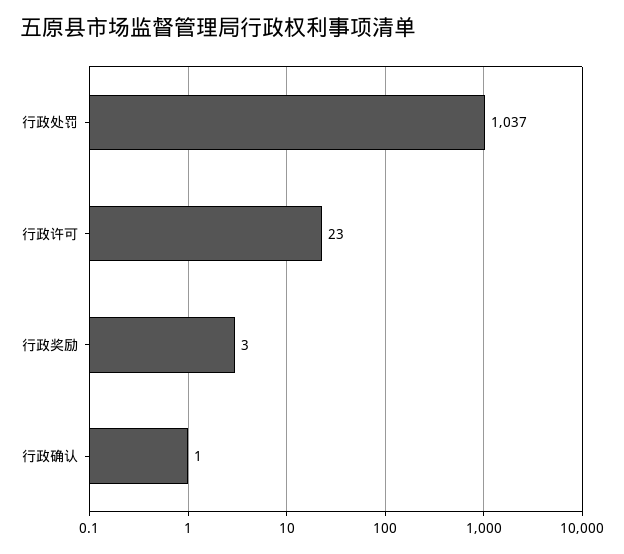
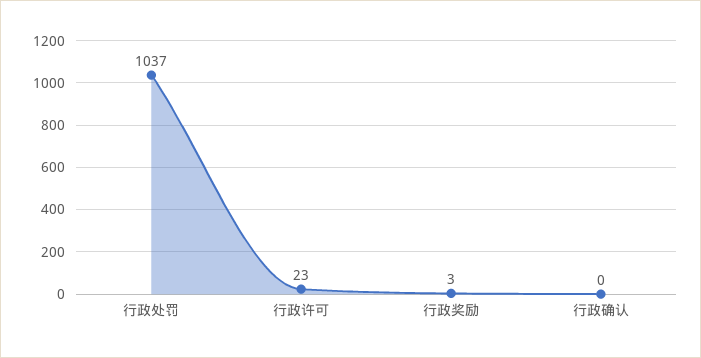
行政确认: 1 -> 0

